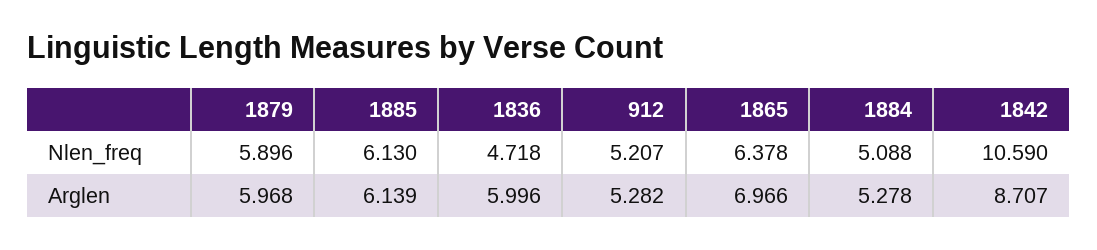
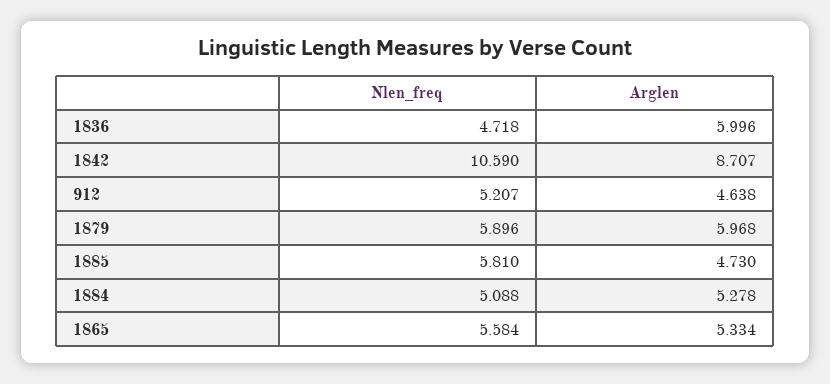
1885, Nlen_freq: 6.13 -> 5.81
1865, Nlen_freq: 6.378 -> 5.584
1885, Arglen: 6.139 -> 4.73
912, Arglen: 5.282 -> 4.638
1865, Arglen: 6.966 -> 5.334

